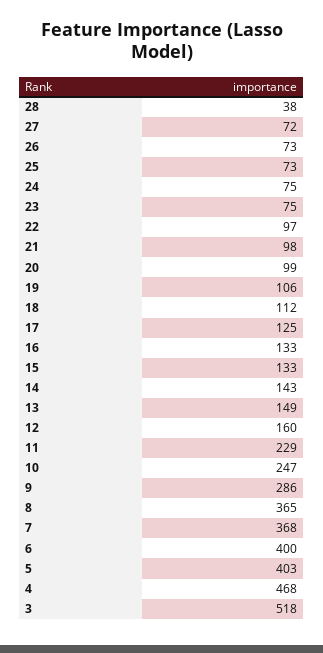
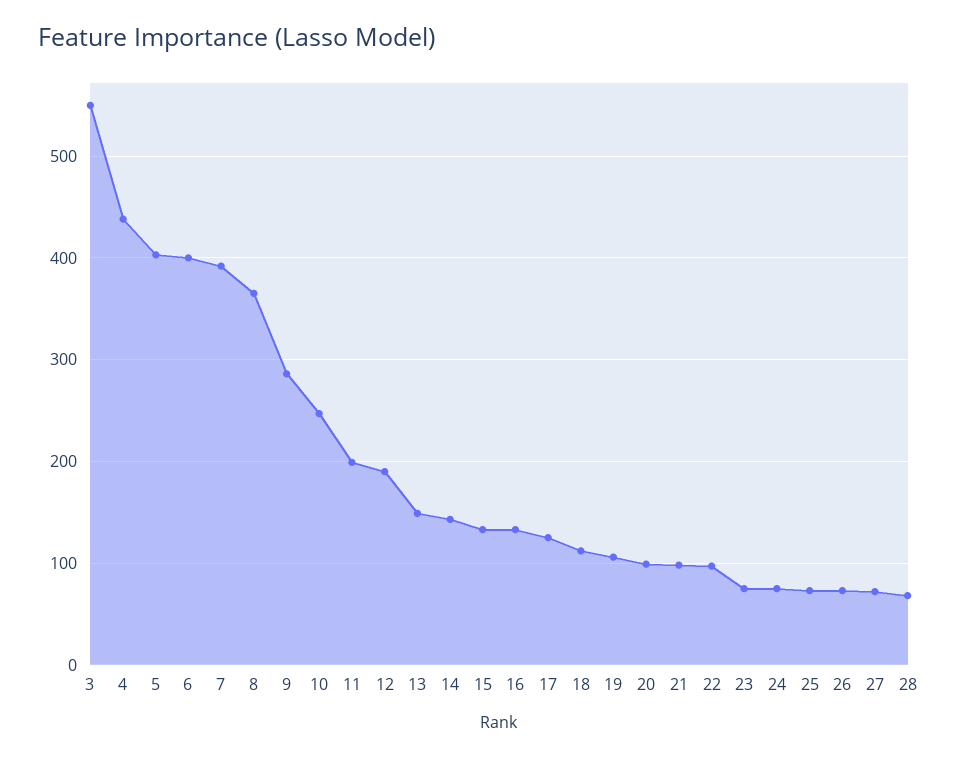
28: 38 -> 70
12: 160 -> 190
11: 229 -> 200
7: 368 -> 390
4: 468 -> 440
3: 518 -> 550

